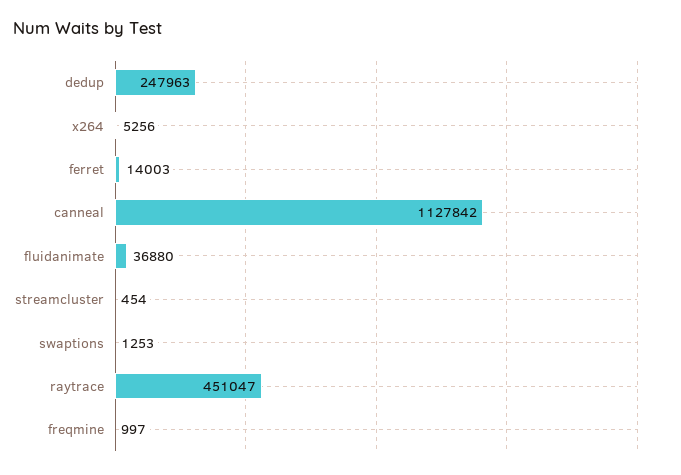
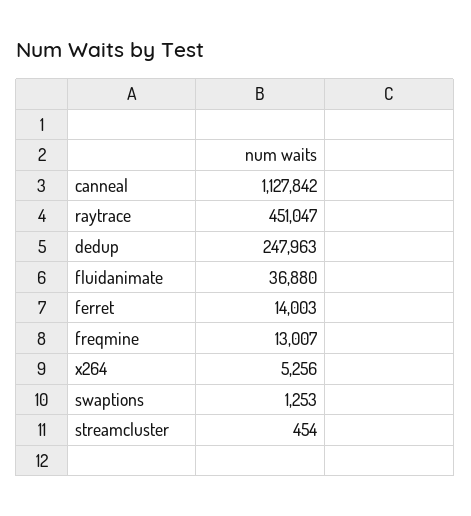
freqmine: 997 -> 13007

